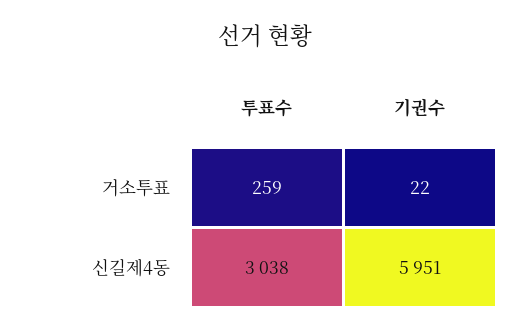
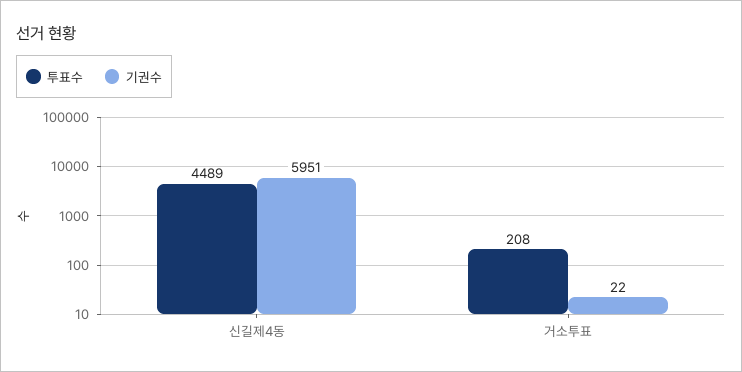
투표수, 거소투표: 259 -> 208
투표수, 신길제4동: 3038 -> 4489

